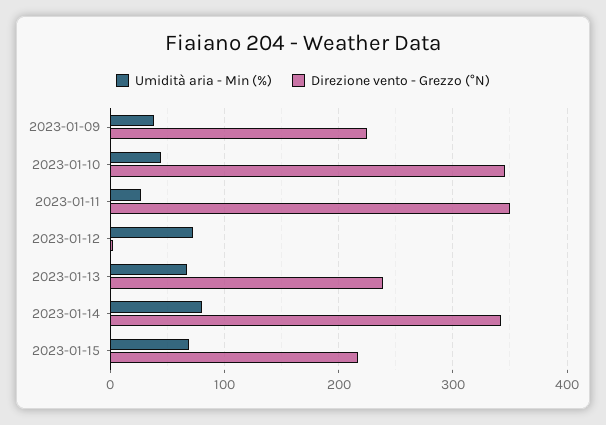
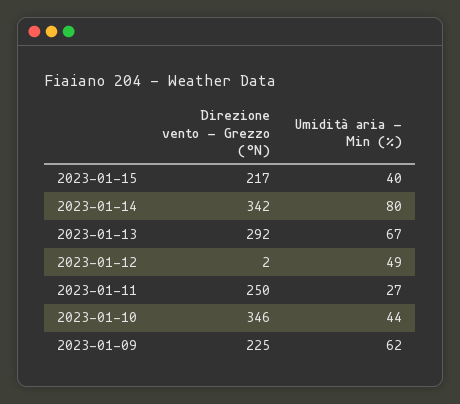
Umidità aria - Min (%), 2023-01-09: 40 -> 62
Direzione vento - Grezzo (°N), 2023-01-11: 350 -> 250
Umidità aria - Min (%), 2023-01-12: 70 -> 49
Direzione vento - Grezzo (°N), 2023-01-13: 240 -> 292
Umidità aria - Min (%), 2023-01-15: 70 -> 40

